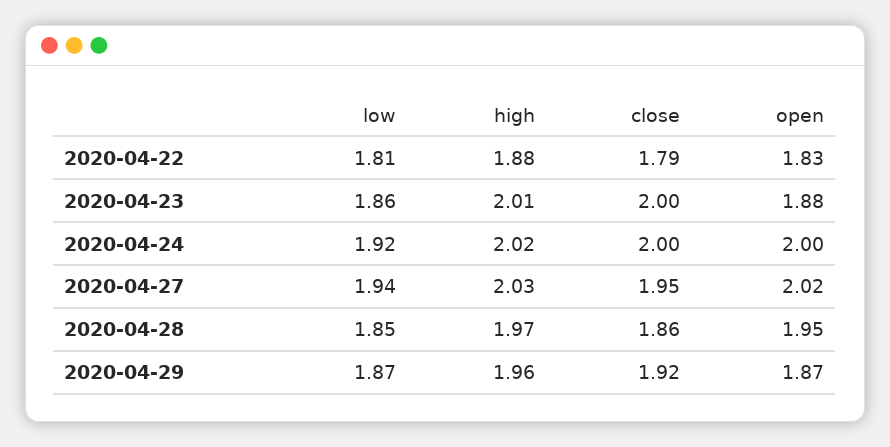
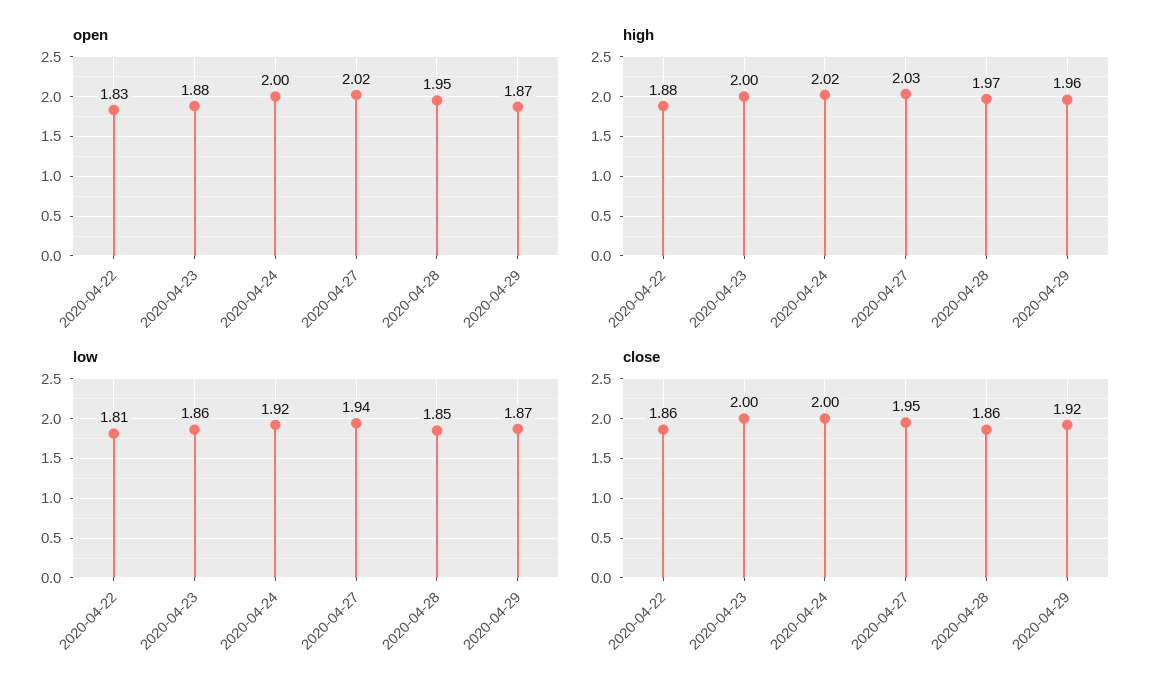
close, 2020-04-22: 1.79 -> 1.86
high, 2020-04-23: 2.01 -> 2

